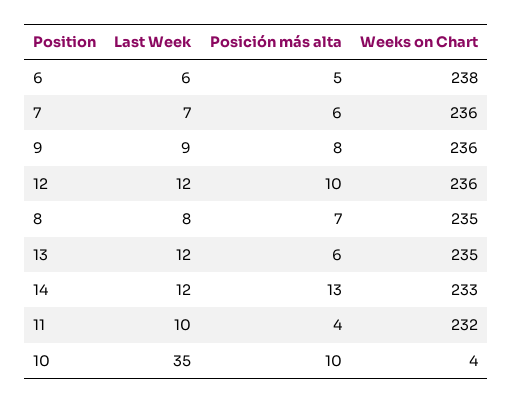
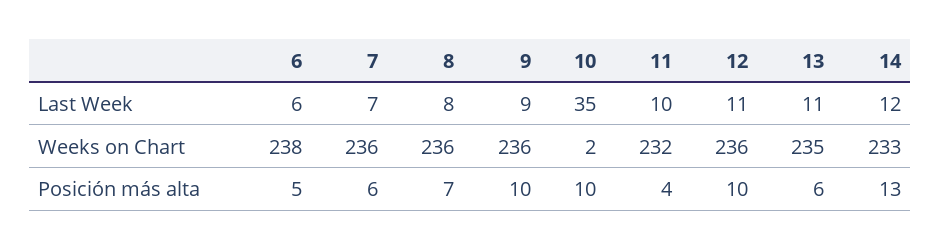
Posición más alta, 9: 8 -> 10
Last Week, 12: 12 -> 11
Weeks on Chart, 8: 235 -> 236
Last Week, 13: 12 -> 11
Weeks on Chart, 10: 4 -> 2

